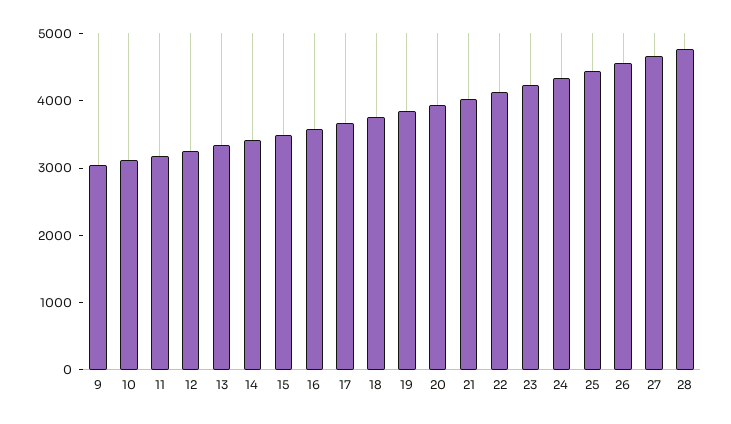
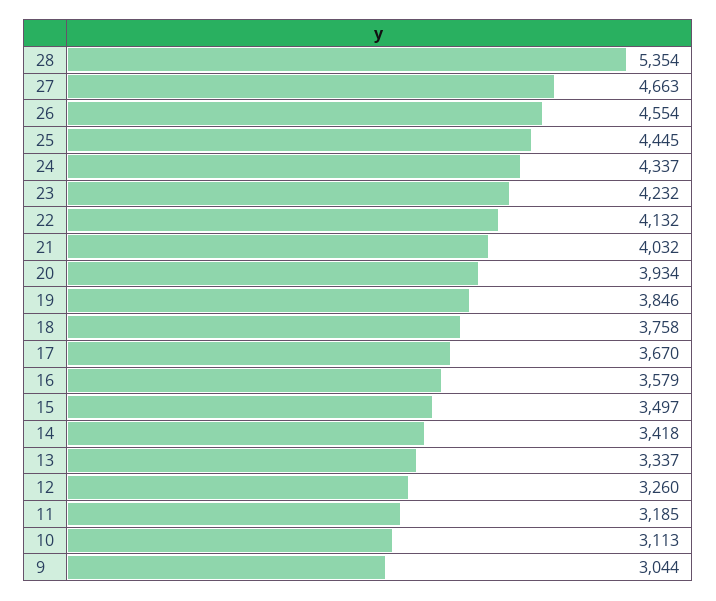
28: 4800 -> 5354

